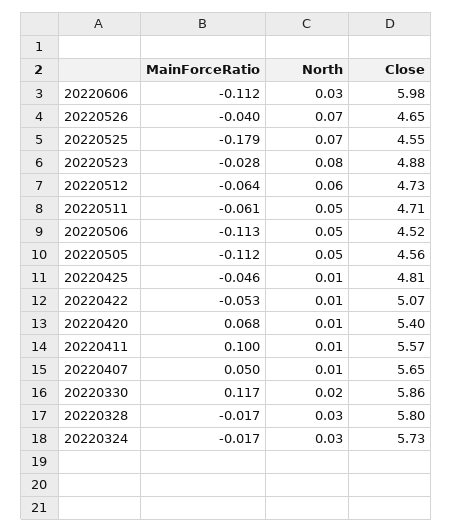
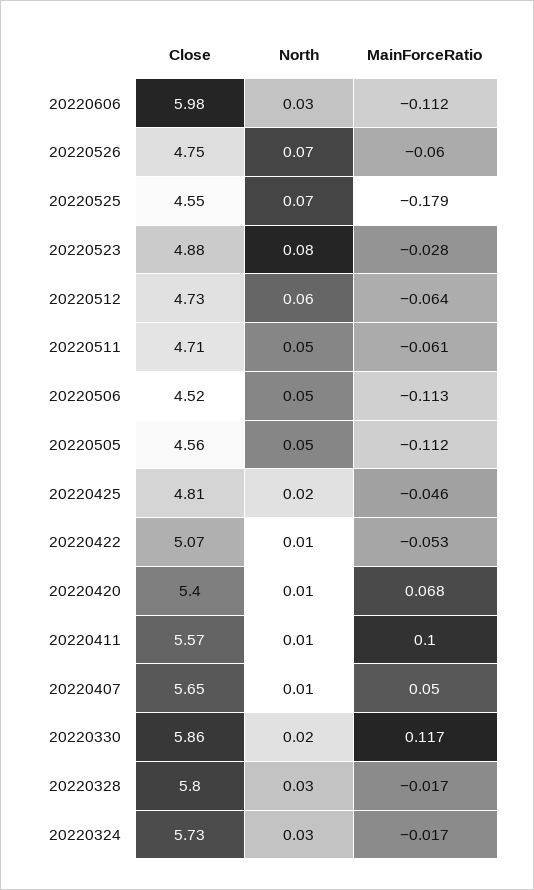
MainForceRatio, 20220526: -0.04 -> -0.06
Close, 20220526: 4.65 -> 4.75
North, 20220425: 0.01 -> 0.02

